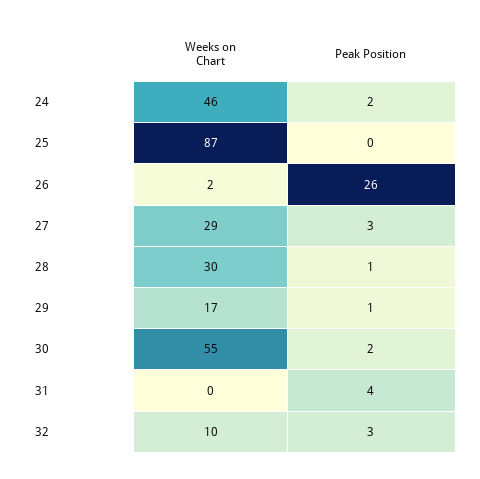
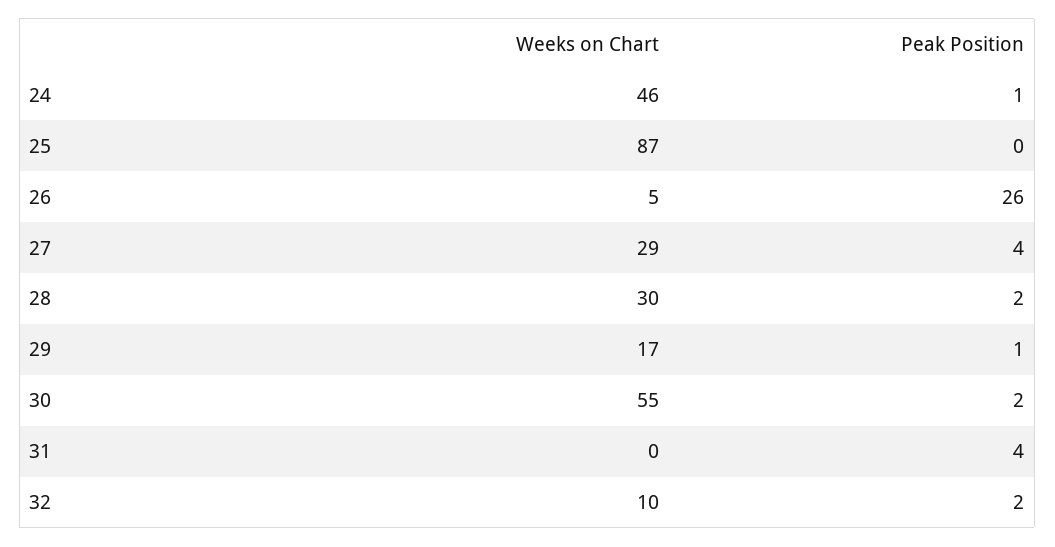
Peak Position, 24: 2 -> 1
Weeks on Chart, 26: 2 -> 5
Peak Position, 27: 3 -> 4
Peak Position, 28: 1 -> 2
Peak Position, 32: 3 -> 2

